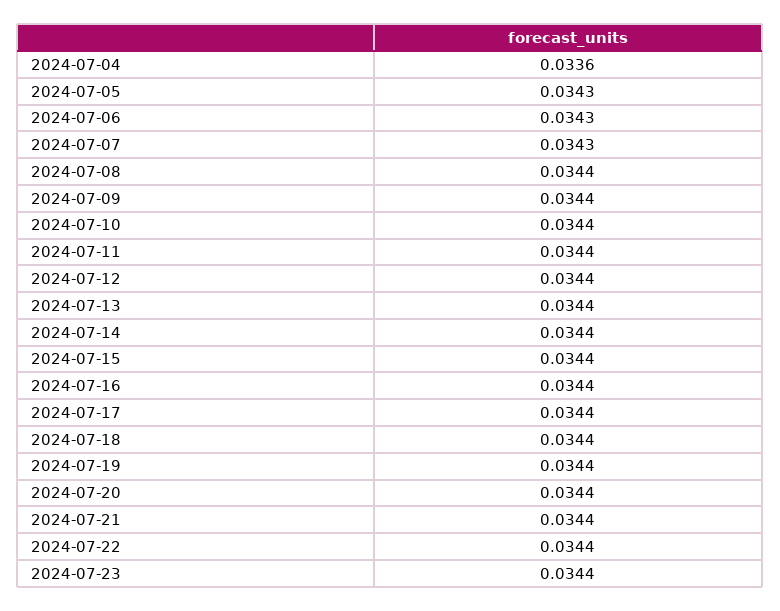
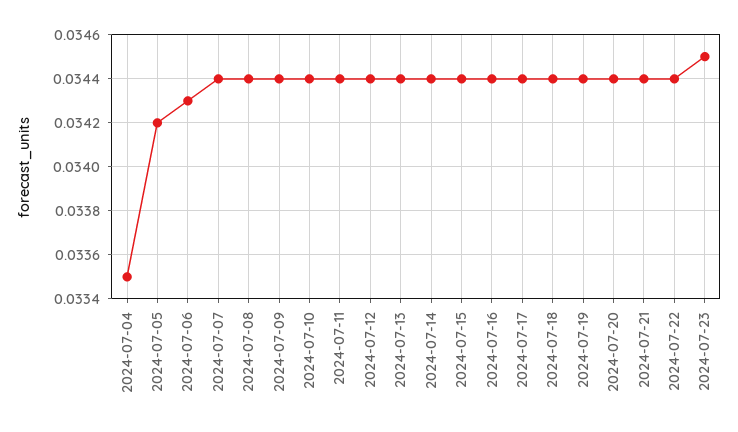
2024-07-04: 0.0336 -> 0.0335
2024-07-05: 0.0343 -> 0.0342
2024-07-07: 0.0343 -> 0.0344
2024-07-23: 0.0344 -> 0.0345

